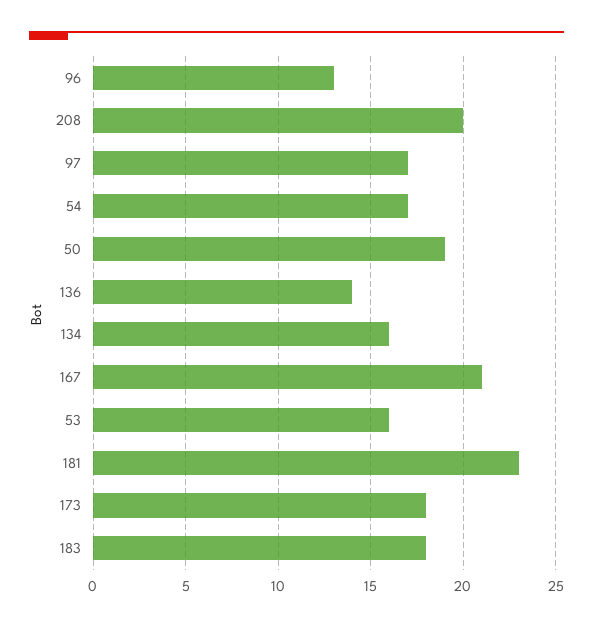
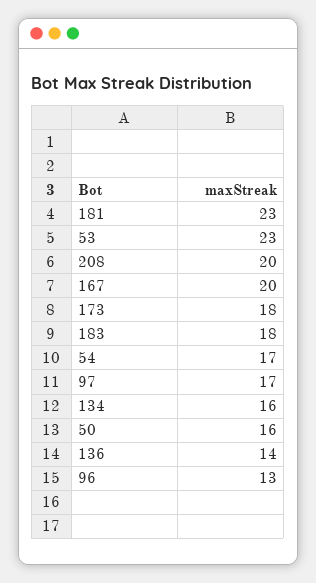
50: 19 -> 16
167: 21 -> 20
53: 16 -> 23

